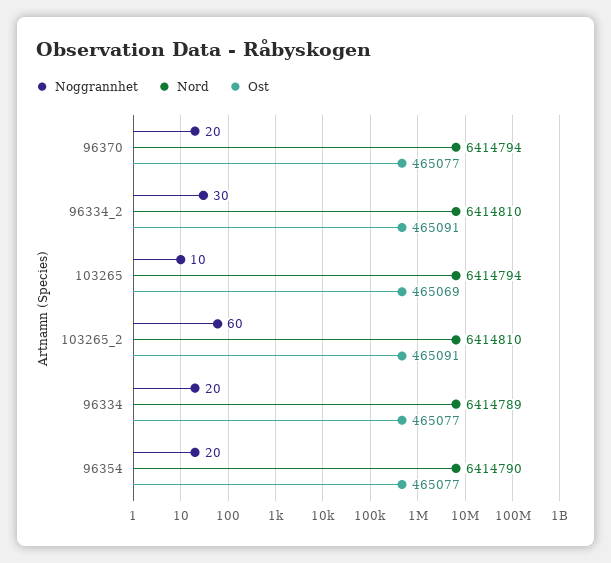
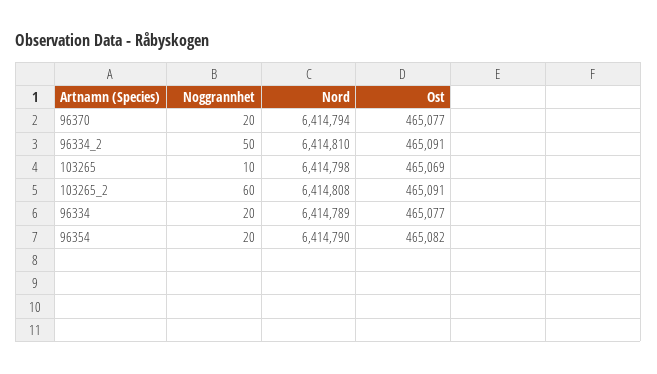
Noggrannhet, 96334_2: 30 -> 50
Nord, 103265: 6414794 -> 6414798
Nord, 103265_2: 6414810 -> 6414808
Ost, 96354: 465077 -> 465082

